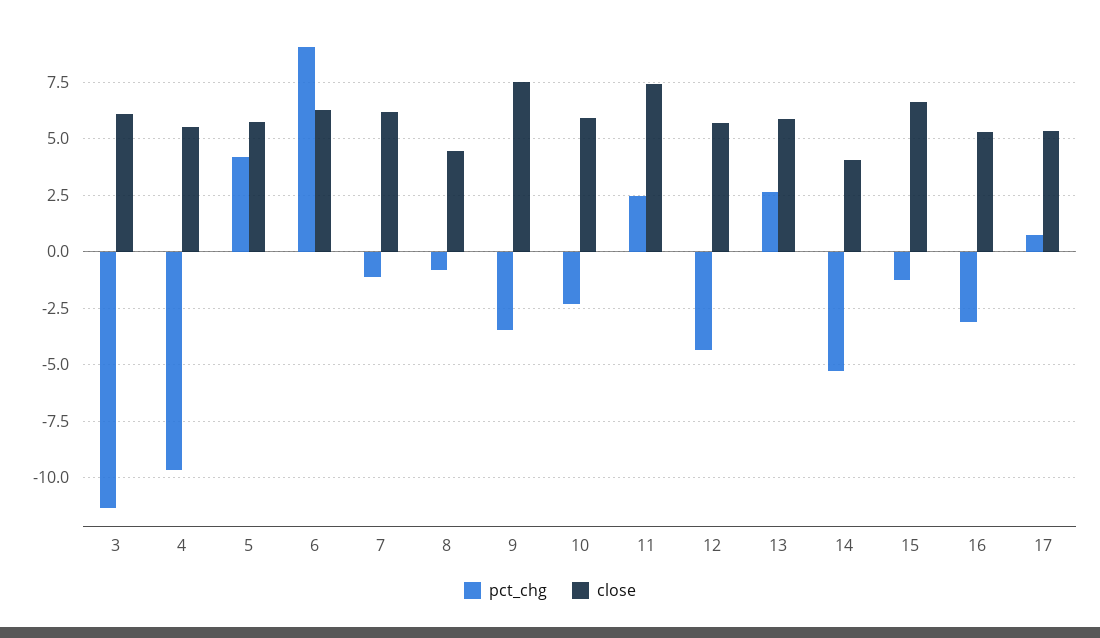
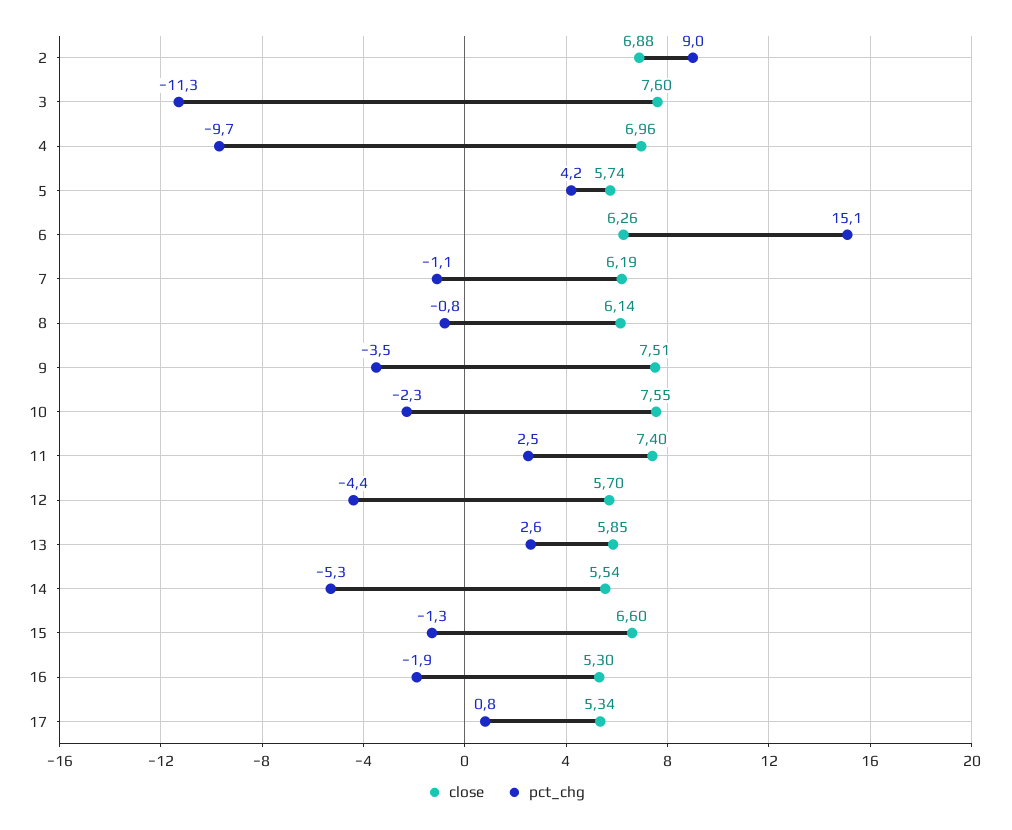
close, 3: 6 -> 7.6
close, 4: 5.5 -> 6.96
pct_chg, 6: 9 -> 15.1
close, 8: 4.5 -> 6.14
close, 10: 6 -> 7.55
close, 14: 4 -> 5.54
pct_chg, 16: -3 -> -1.9
close, 2: none -> 6.88
pct_chg, 2: none -> 9

